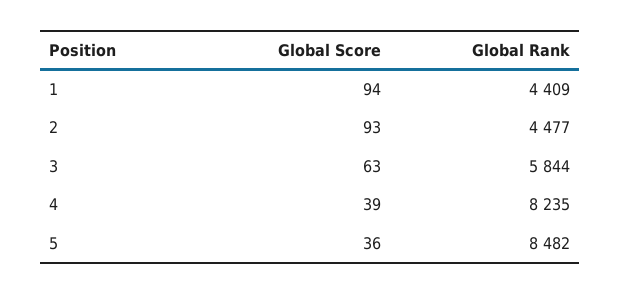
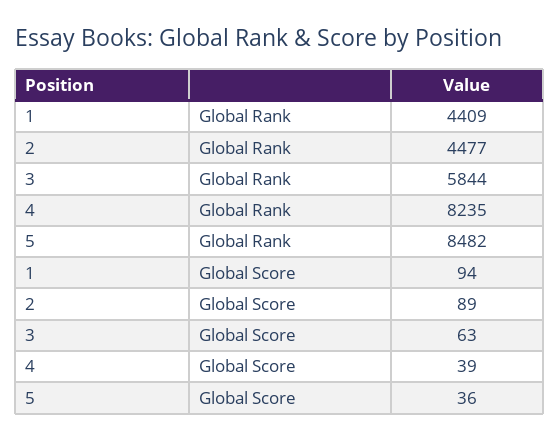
Global Score, 2: 93 -> 89

